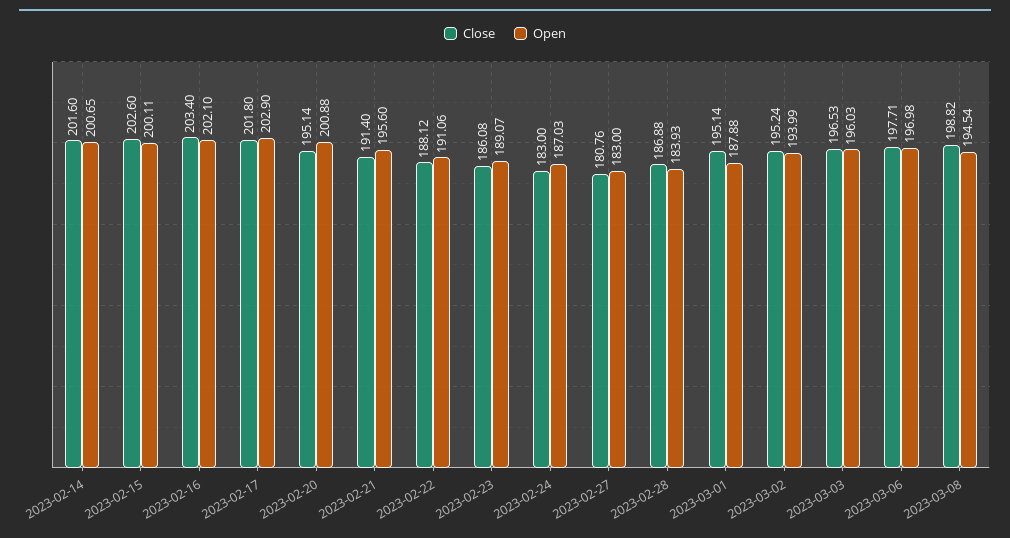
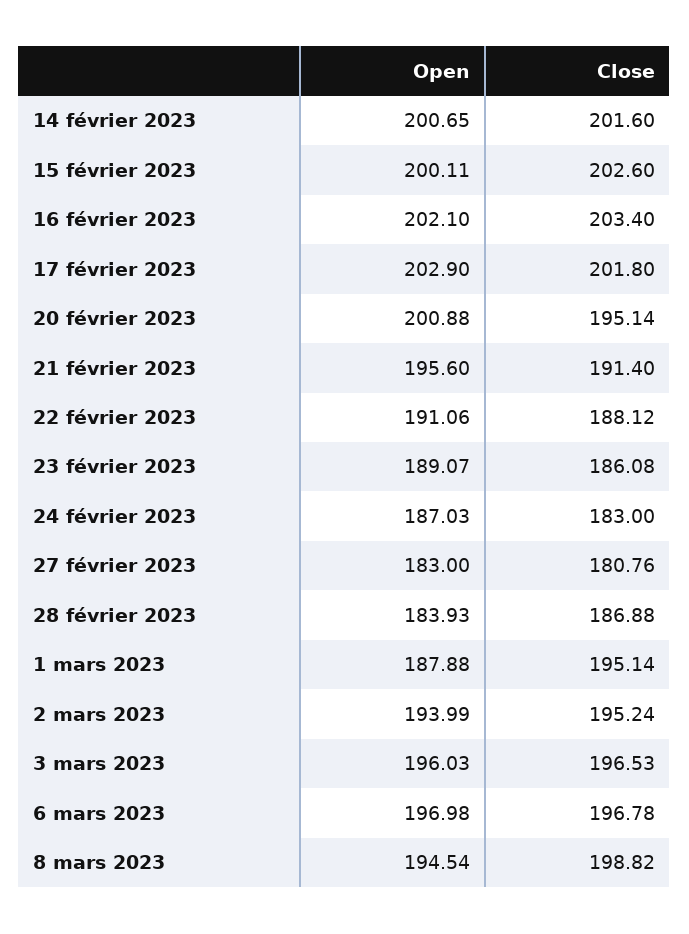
Close, 2023-03-06: 197.71 -> 196.78

